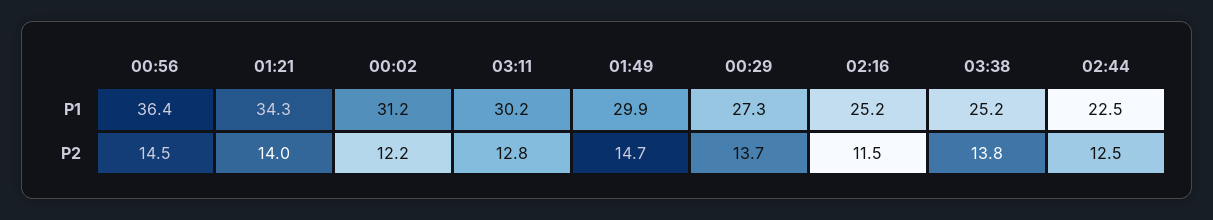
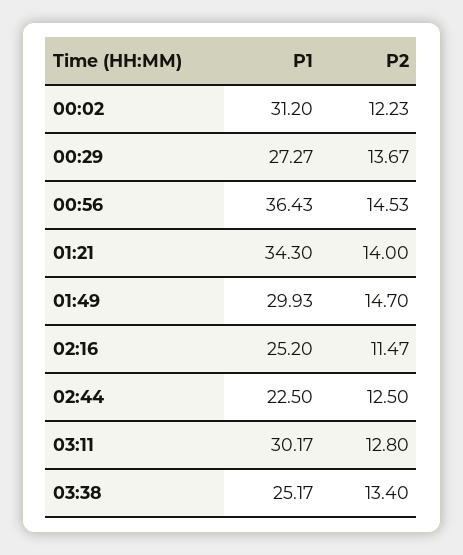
03:38, P2: 13.8 -> 13.4

